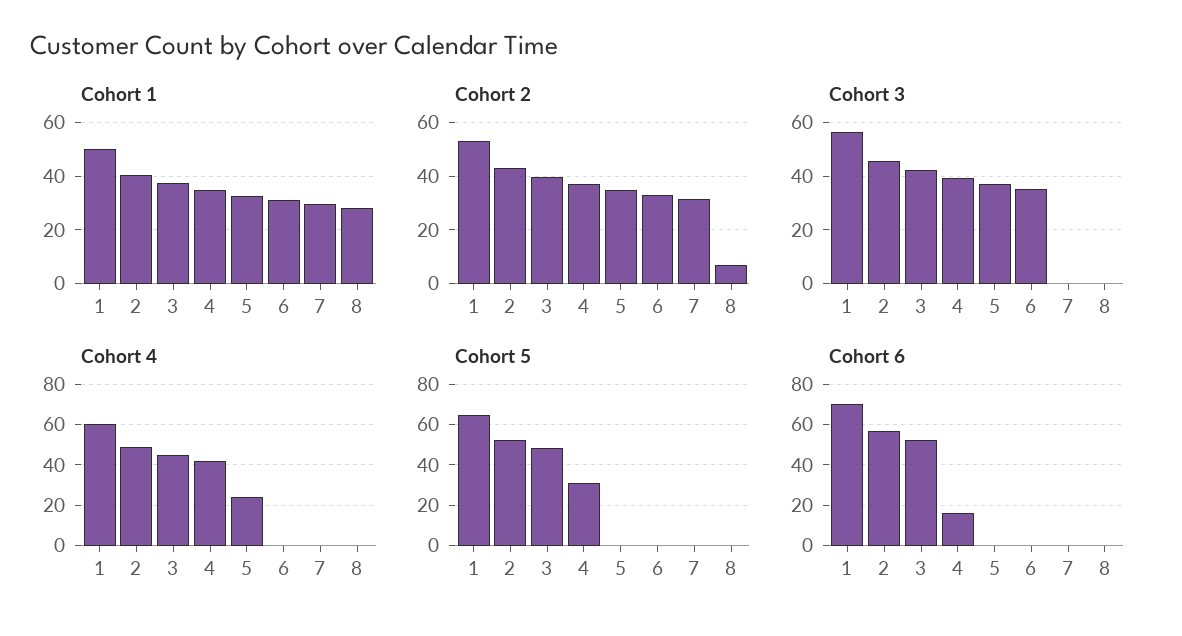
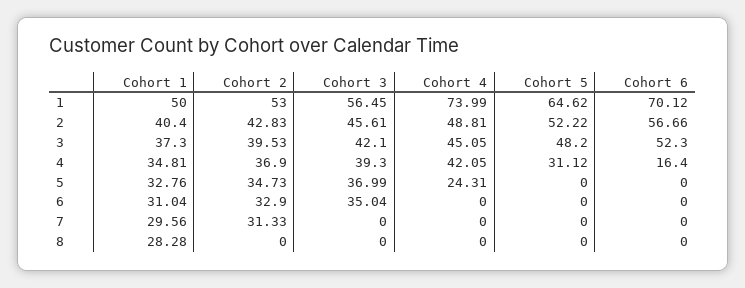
Cohort 2, 8: 7.5 -> 0
Cohort 4, 1: 60 -> 73.99

